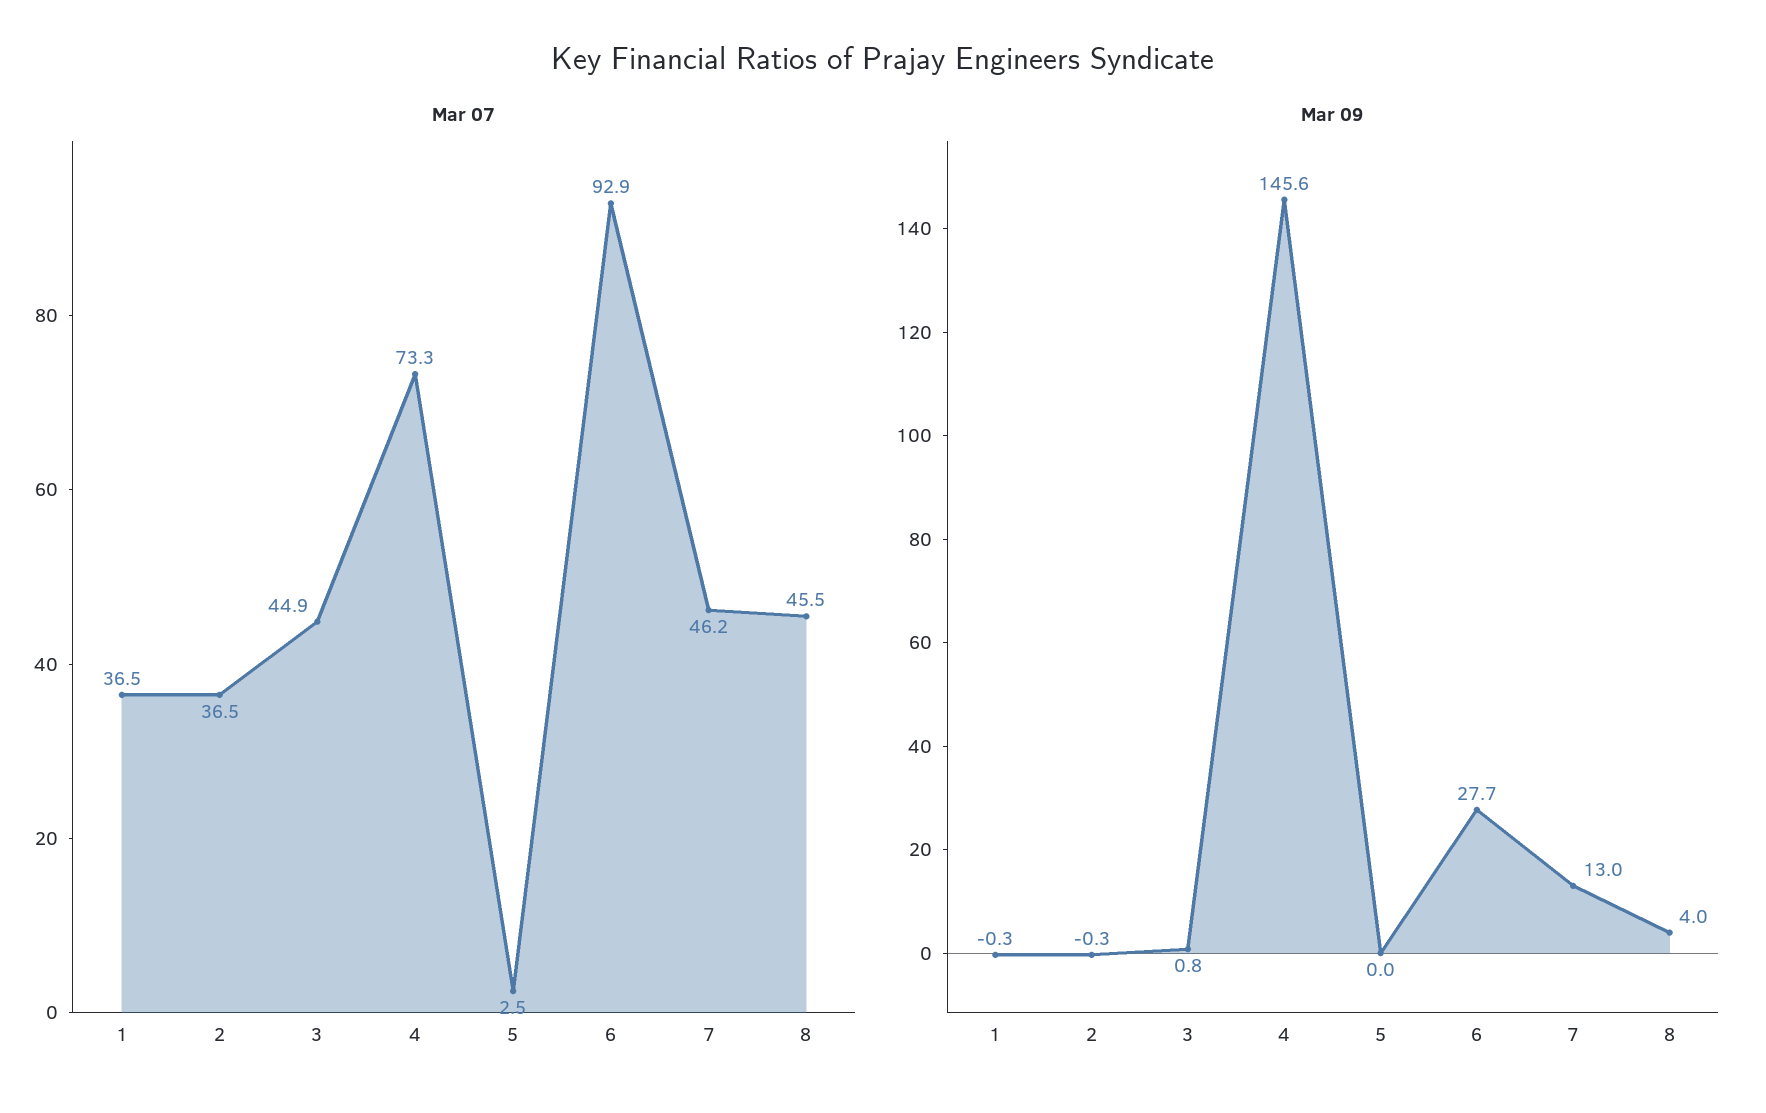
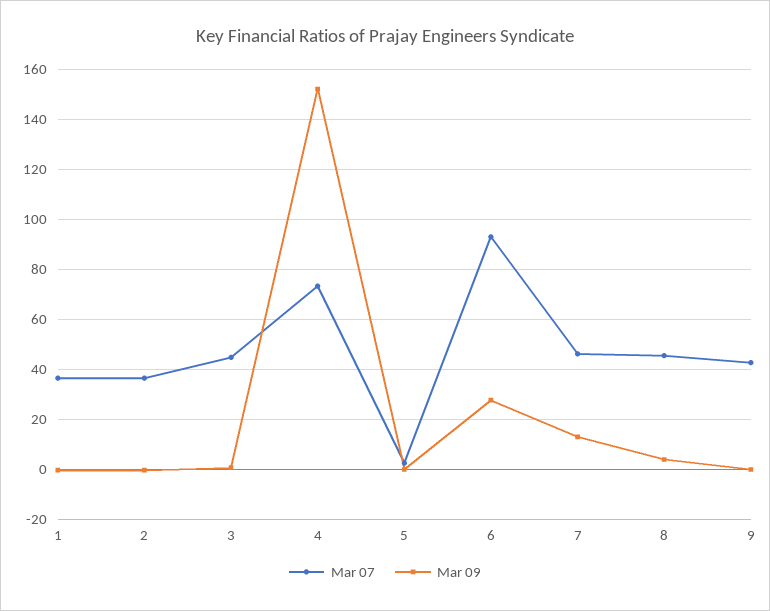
Mar 09, 4: 145.6 -> 152.5
Mar 07, 9: none -> 42.5
Mar 09, 9: none -> 0

